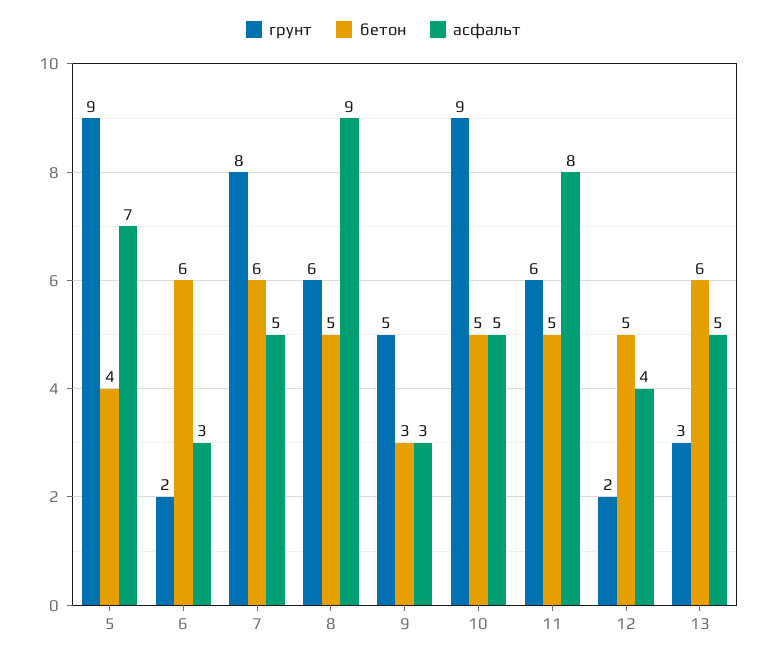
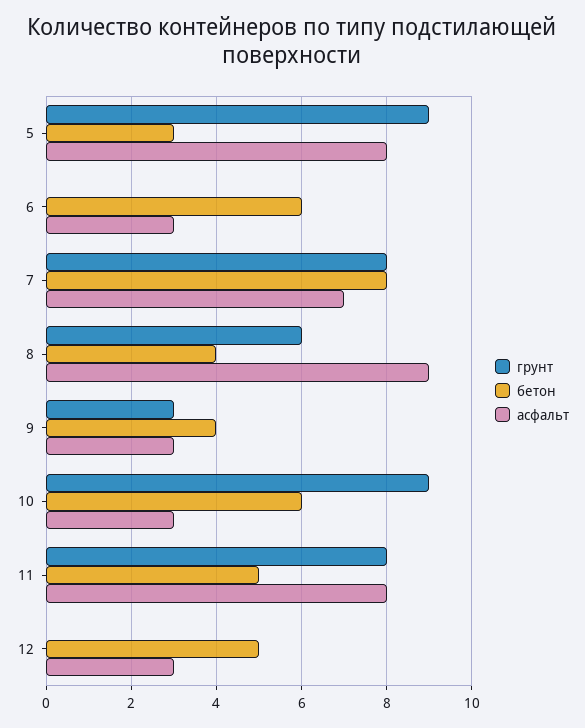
бетон, 5: 4 -> 3
асфальт, 5: 7 -> 8
грунт, 6: 2 -> 0
бетон, 7: 6 -> 8
асфальт, 7: 5 -> 7
бетон, 8: 5 -> 4
грунт, 9: 5 -> 3
бетон, 9: 3 -> 4
бетон, 10: 5 -> 6
асфальт, 10: 5 -> 3
грунт, 11: 6 -> 8
грунт, 12: 2 -> 0
асфальт, 12: 4 -> 3
грунт, 13: 3 -> none
бетон, 13: 6 -> none
асфальт, 13: 5 -> none

